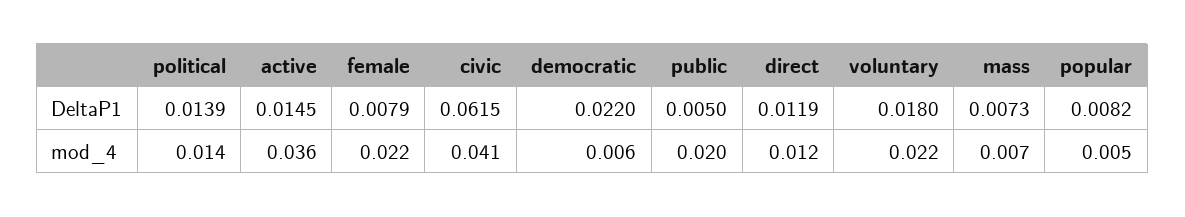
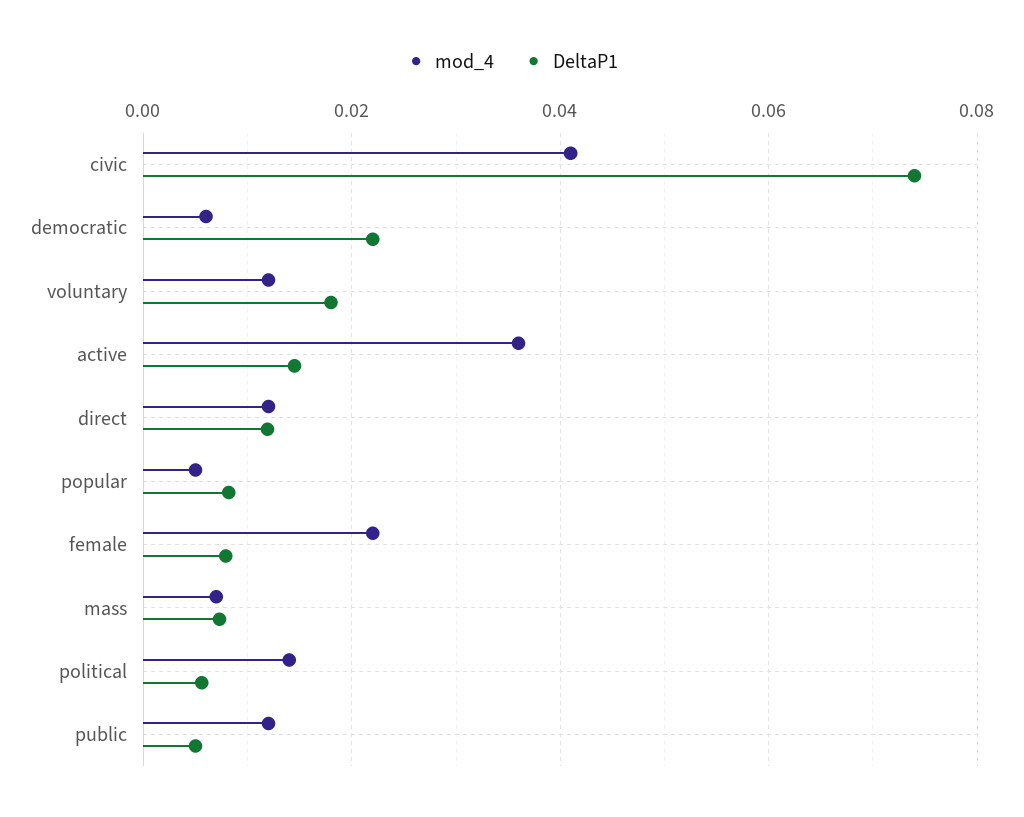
DeltaP1, political: 0.0139 -> 0.006
DeltaP1, civic: 0.0615 -> 0.074
mod_4, public: 0.02 -> 0.012
mod_4, voluntary: 0.022 -> 0.012

